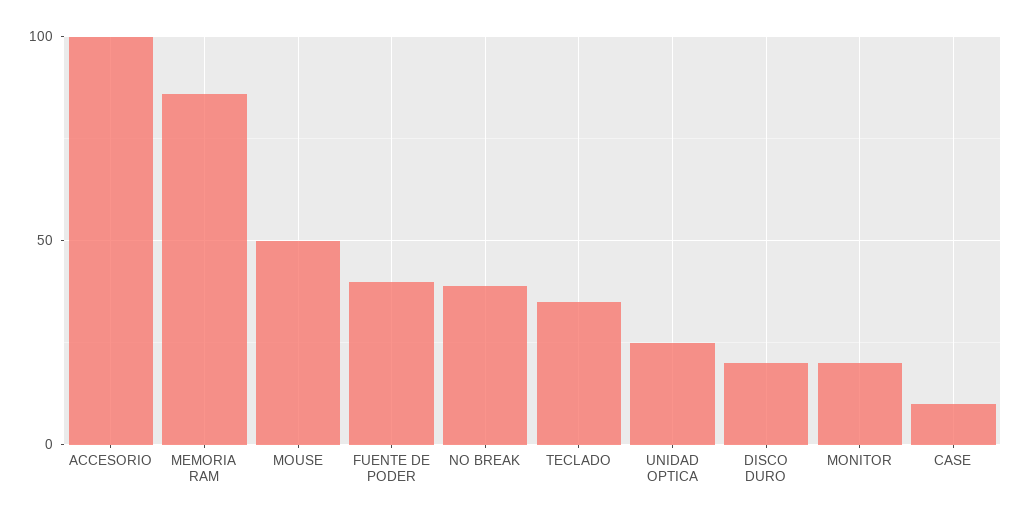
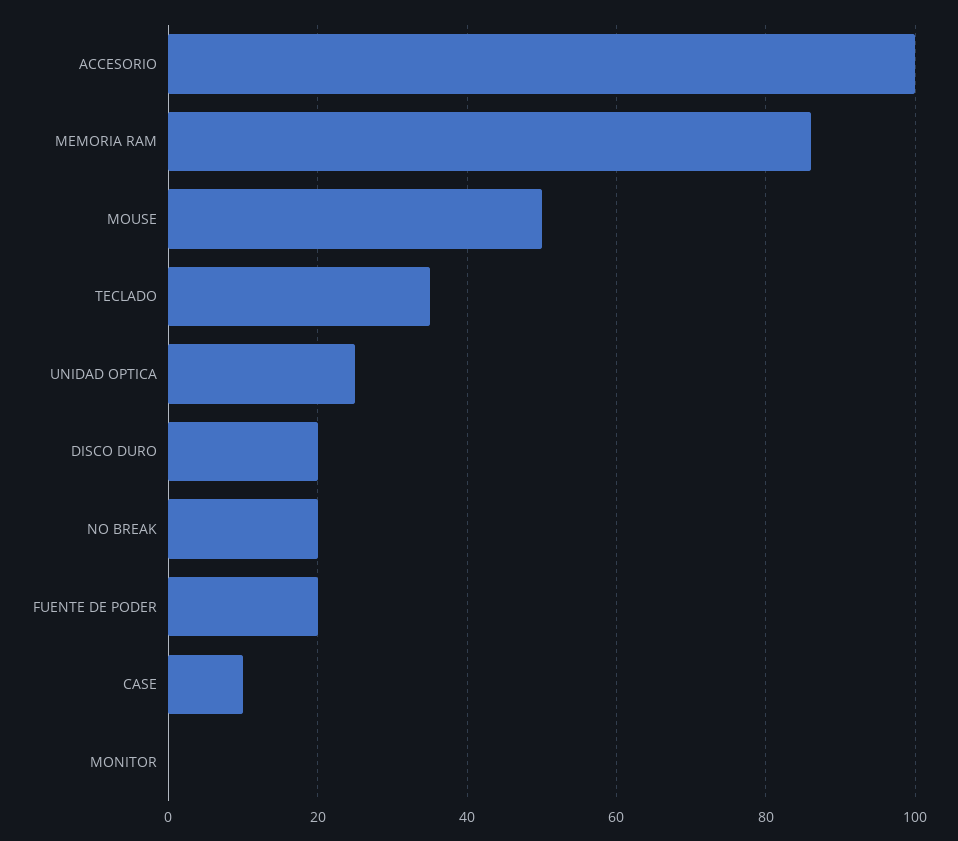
FUENTE DE PODER: 40 -> 20
NO BREAK: 40 -> 20
MONITOR: 20 -> 0

